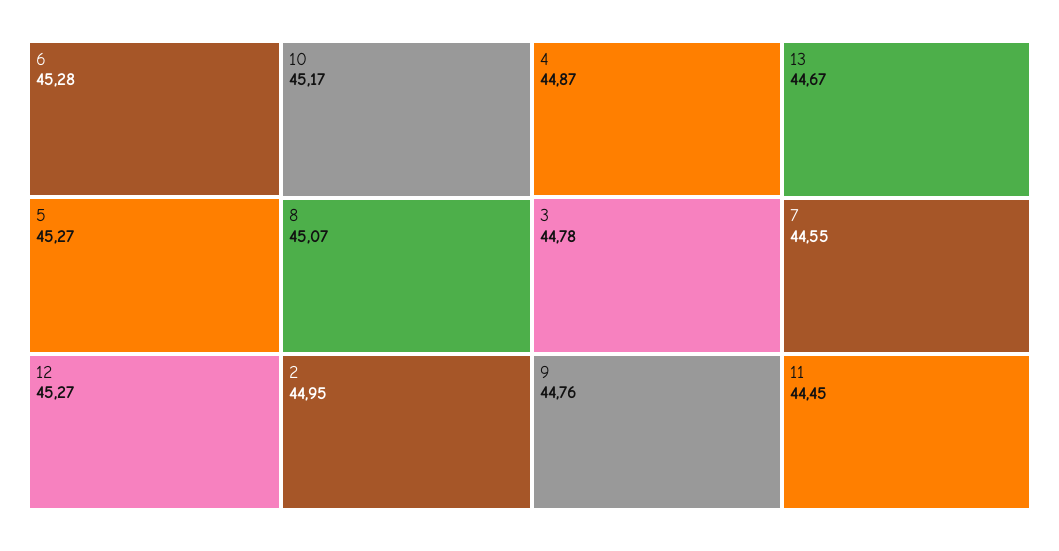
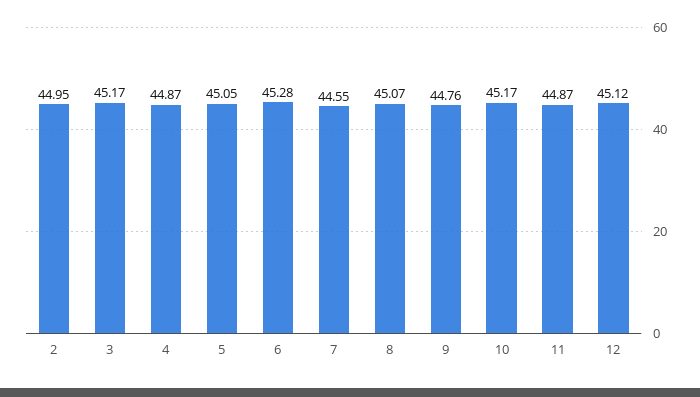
5: 45.27 -> 45.05
12: 45.27 -> 45.12
3: 44.78 -> 45.17
13: 44.67 -> none
11: 44.45 -> 44.87

